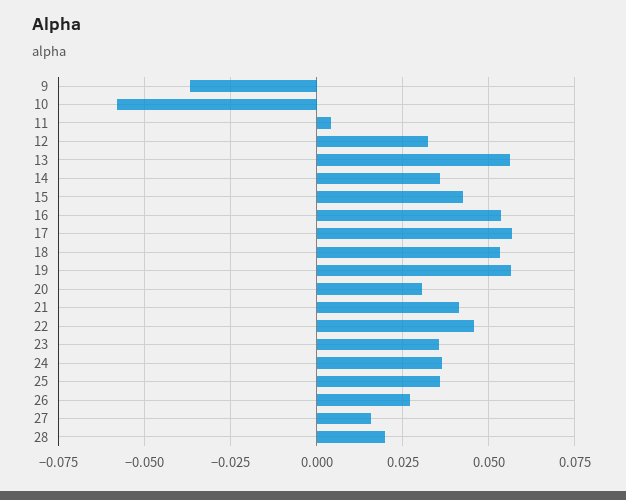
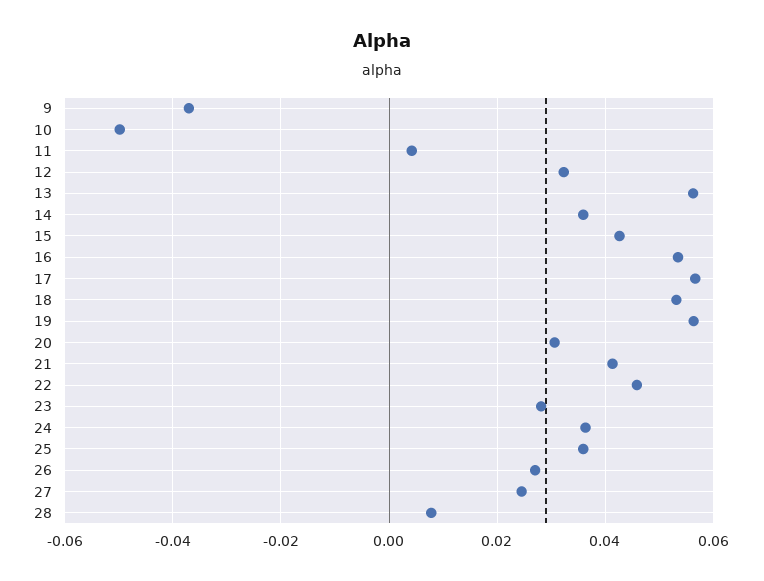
10: -0.0575 -> -0.05
23: 0.035 -> 0.028
27: 0.015 -> 0.024
28: 0.02 -> 0.008

